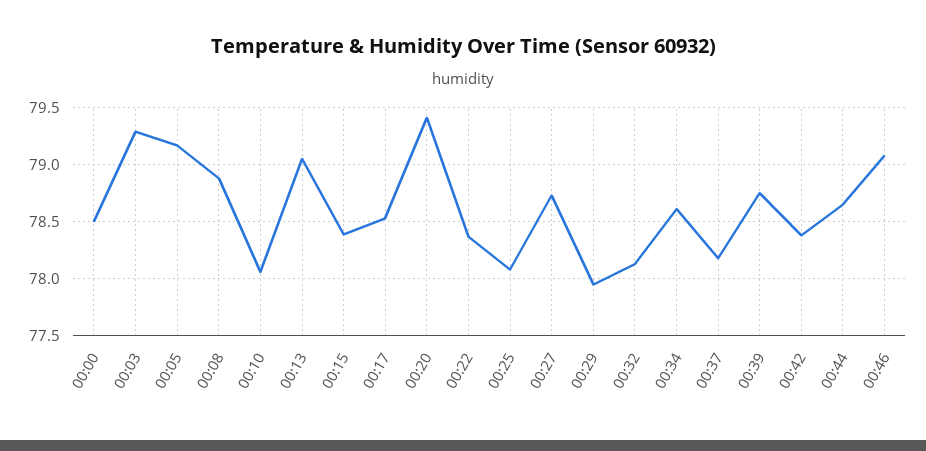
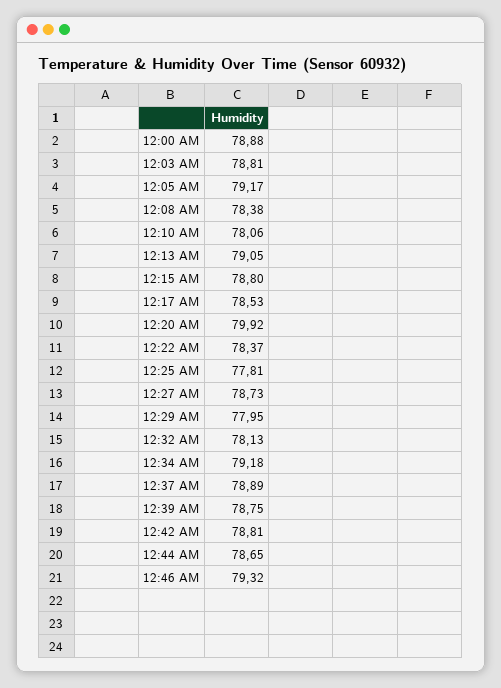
00:00: 78.5 -> 78.88
00:03: 79.3 -> 78.81
00:08: 78.9 -> 78.38
00:15: 78.4 -> 78.8
00:20: 79.4 -> 79.92
00:25: 78.1 -> 77.81
00:34: 78.6 -> 79.18
00:37: 78.2 -> 78.89
00:42: 78.4 -> 78.81
00:46: 79.1 -> 79.32

